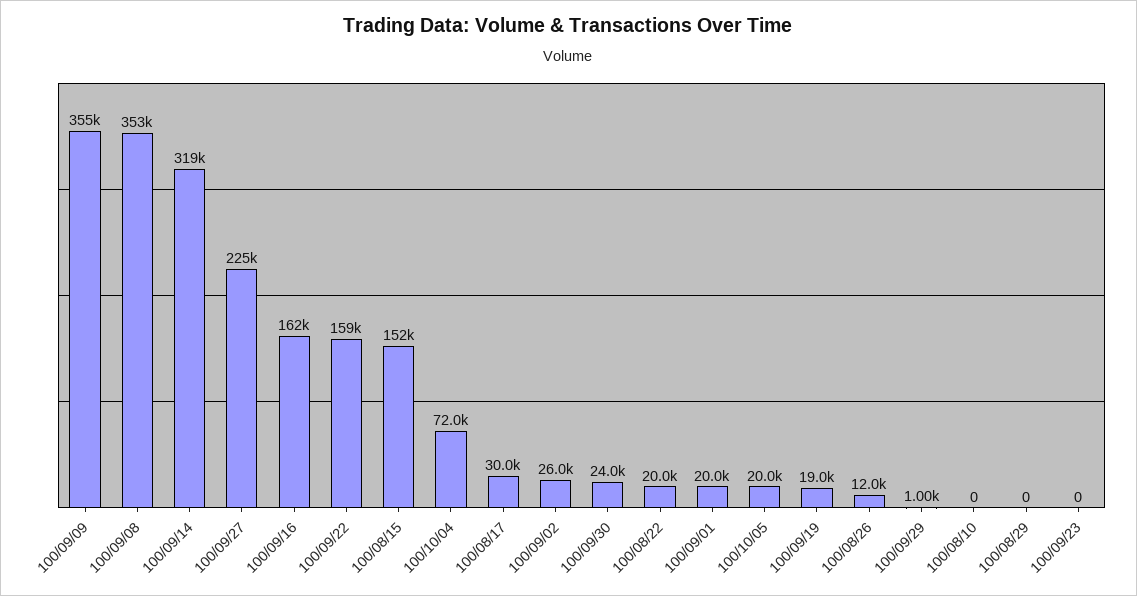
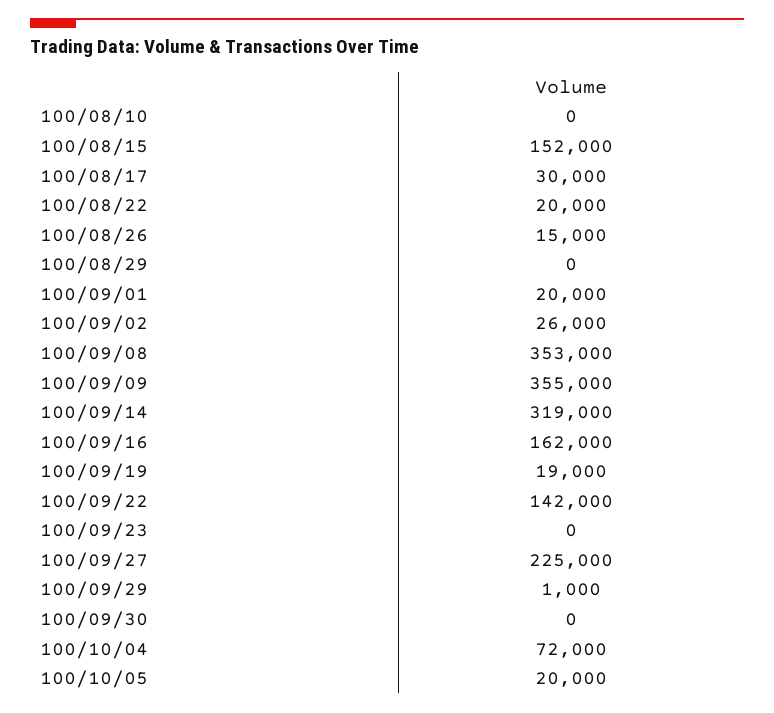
100/09/22: 159000 -> 142000
100/09/30: 24000 -> 0
100/08/26: 12000 -> 15000

